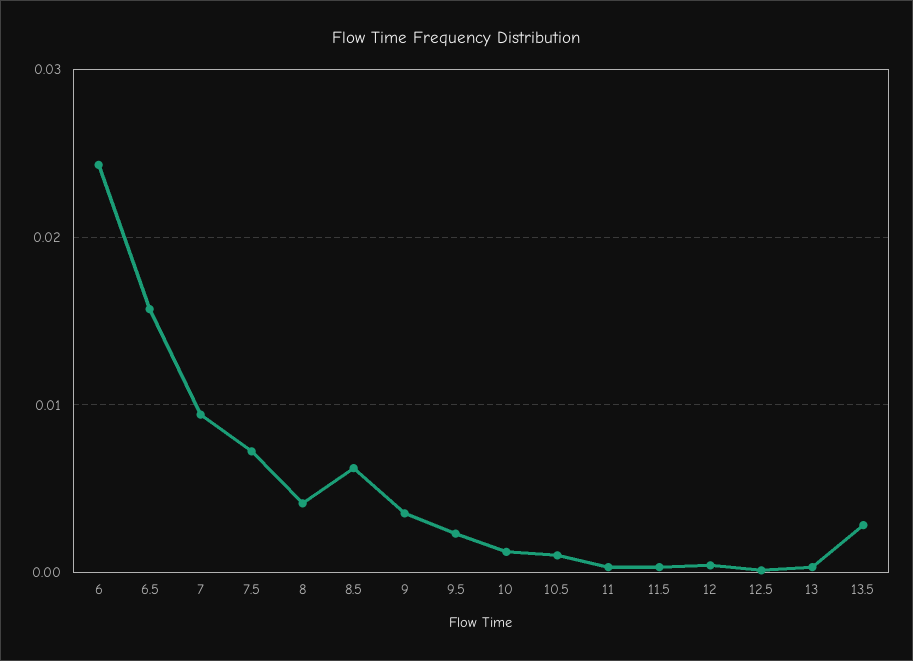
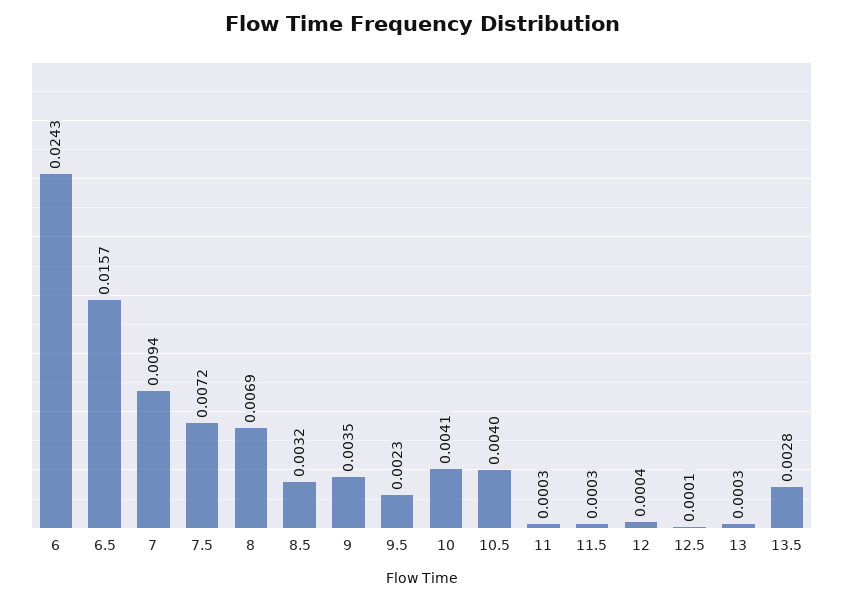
8: 0.004 -> 0.0069
8.5: 0.006 -> 0.0032
10: 0.001 -> 0.0041
10.5: 0.001 -> 0.004

